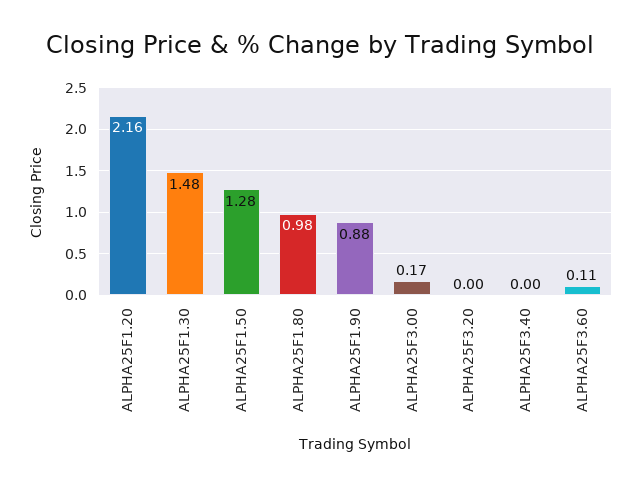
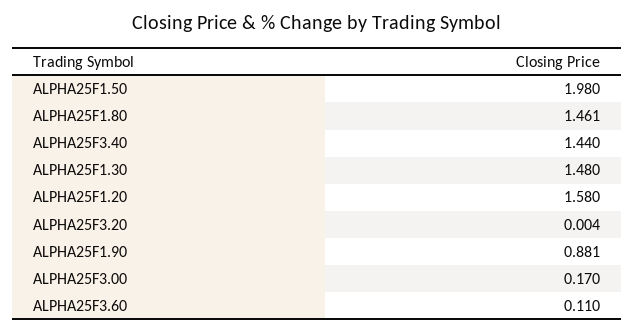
ALPHA25F1.20: 2.16 -> 1.58
ALPHA25F1.50: 1.28 -> 1.98
ALPHA25F1.80: 0.98 -> 1.461
ALPHA25F3.40: 0 -> 1.44

